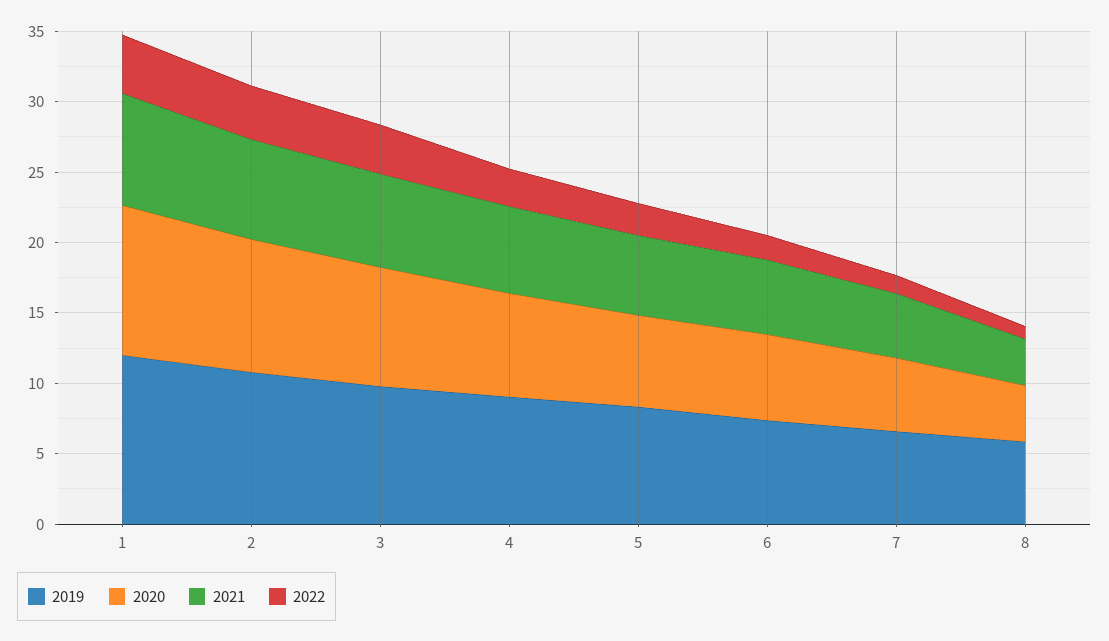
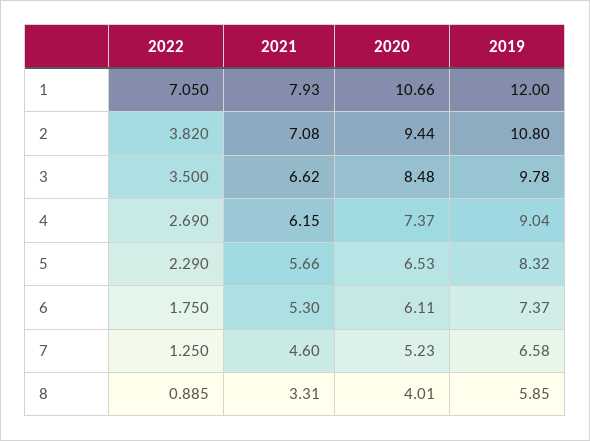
2022, 1: 4 -> 7.05

